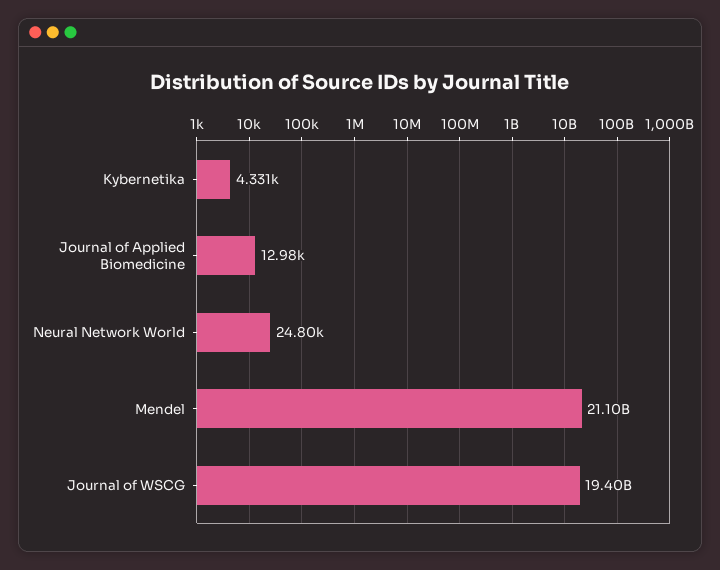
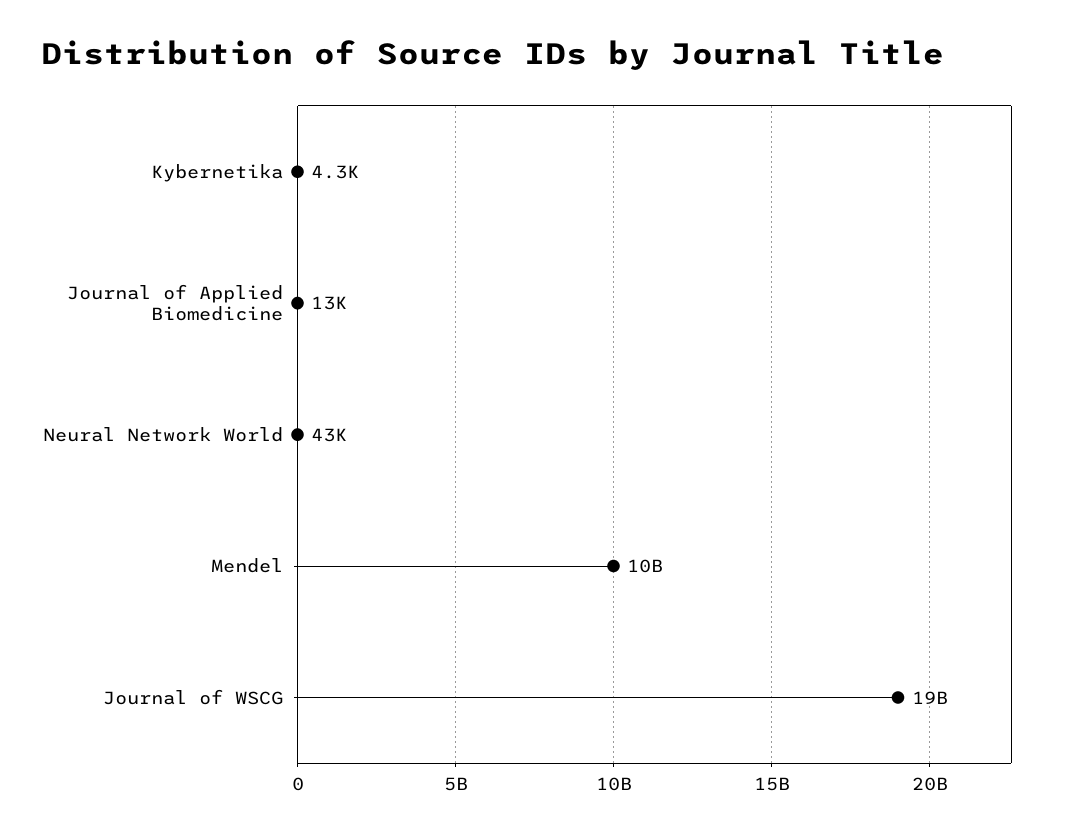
Neural Network World: 24800 -> 43000
Mendel: 21100000000 -> 10000000000

